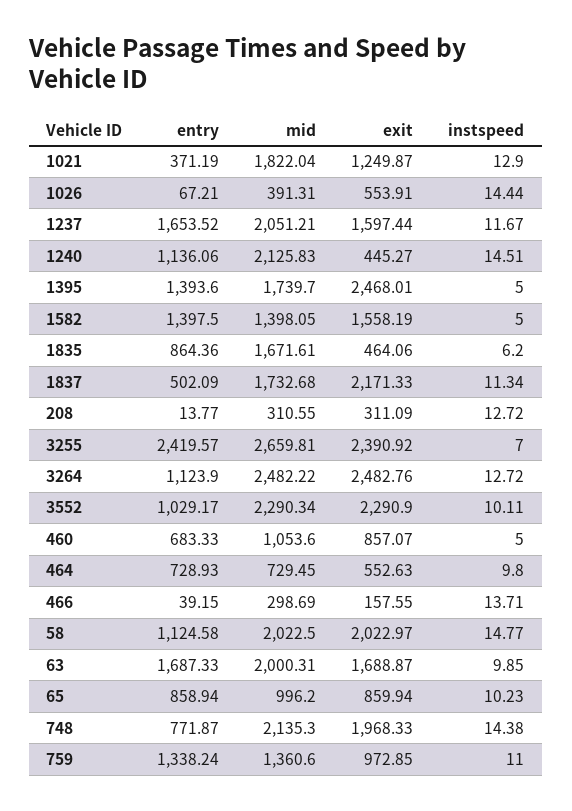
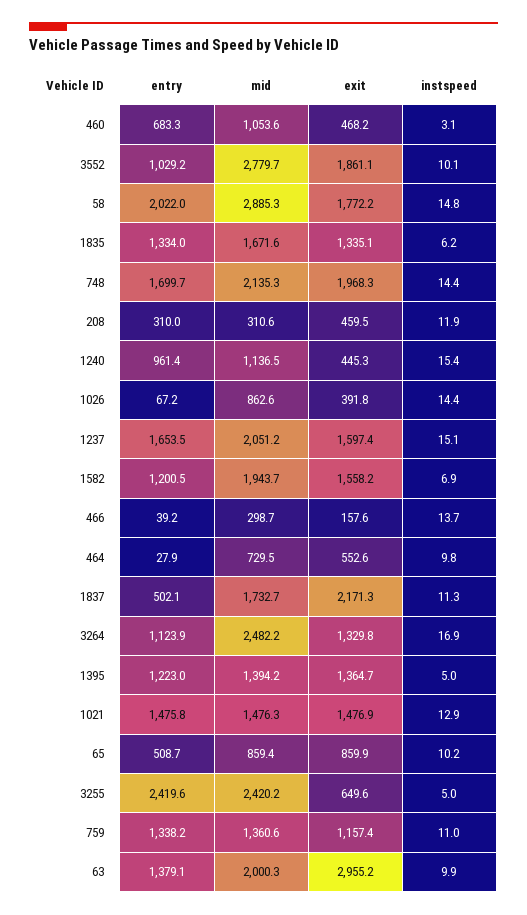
entry, 1021: 371.19 -> 1475.8
mid, 1021: 1822.04 -> 1476.3
exit, 1021: 1249.87 -> 1476.9
mid, 1026: 391.31 -> 862.6
exit, 1026: 553.91 -> 391.8
instspeed, 1237: 11.67 -> 15.1
entry, 1240: 1136.06 -> 961.4
mid, 1240: 2125.83 -> 1136.5
instspeed, 1240: 14.51 -> 15.4
entry, 1395: 1393.6 -> 1223
mid, 1395: 1739.7 -> 1394.2
exit, 1395: 2468.01 -> 1364.7
entry, 1582: 1397.5 -> 1200.5
mid, 1582: 1398.05 -> 1943.7
instspeed, 1582: 5 -> 6.9
entry, 1835: 864.36 -> 1334
exit, 1835: 464.06 -> 1335.1
entry, 208: 13.77 -> 310
exit, 208: 311.09 -> 459.5
instspeed, 208: 12.72 -> 11.9
mid, 3255: 2659.81 -> 2420.2
exit, 3255: 2390.92 -> 649.6
instspeed, 3255: 7 -> 5
exit, 3264: 2482.76 -> 1329.8
instspeed, 3264: 12.72 -> 16.9
mid, 3552: 2290.34 -> 2779.7
exit, 3552: 2290.9 -> 1861.1
exit, 460: 857.07 -> 468.2
instspeed, 460: 5 -> 3.1
entry, 464: 728.93 -> 27.9
entry, 58: 1124.58 -> 2022
mid, 58: 2022.5 -> 2885.3
exit, 58: 2022.97 -> 1772.2
entry, 63: 1687.33 -> 1379.1
exit, 63: 1688.87 -> 2955.2
entry, 65: 858.94 -> 508.7
mid, 65: 996.2 -> 859.4
entry, 748: 771.87 -> 1699.7
exit, 759: 972.85 -> 1157.4

